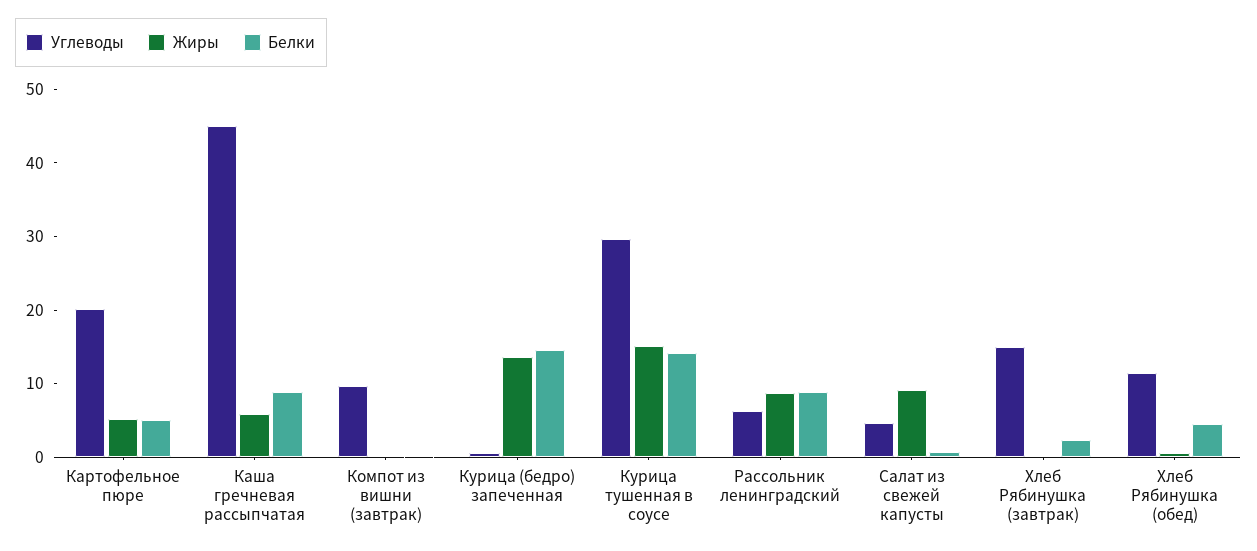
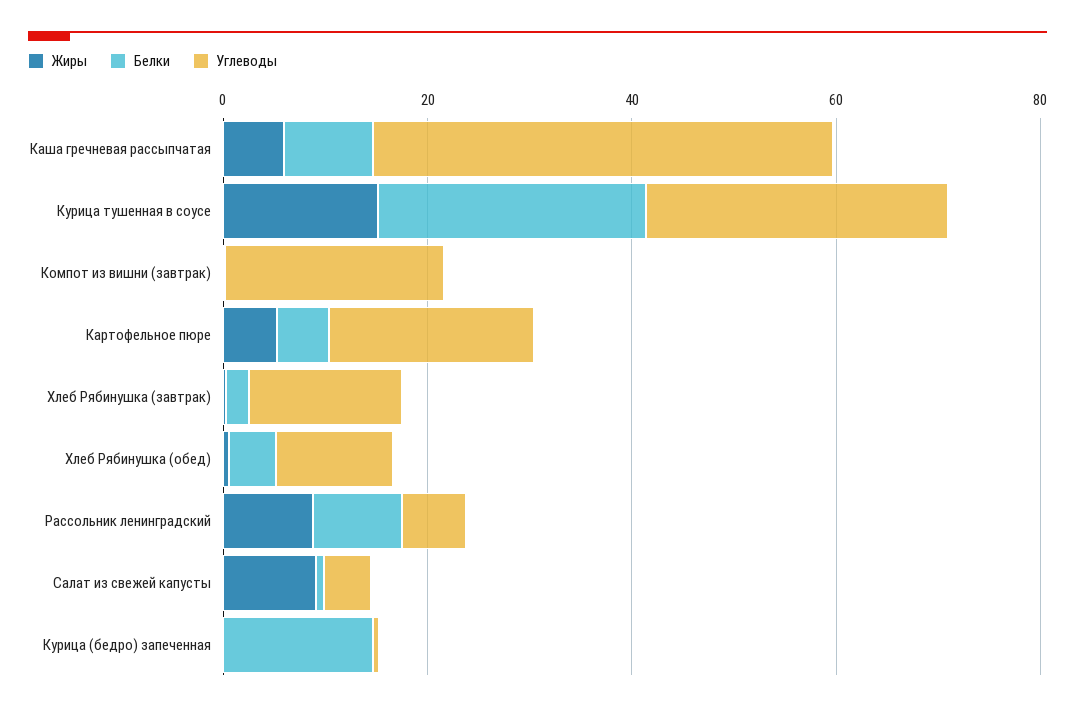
Углеводы, Компот из вишни (завтрак): 10 -> 20
Жиры, Курица (бедро) запеченная: 14 -> 0
Белки, Курица тушенная в соусе: 14 -> 25

